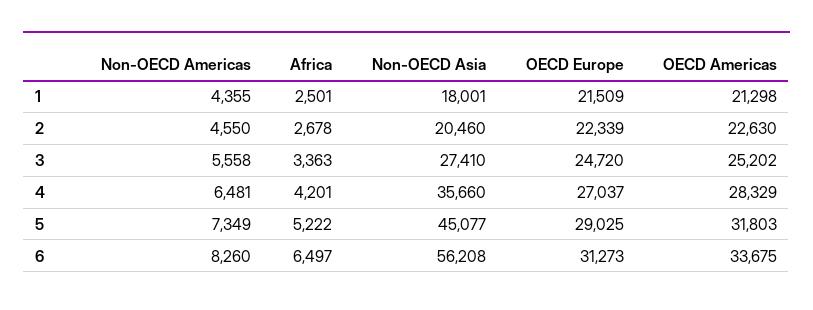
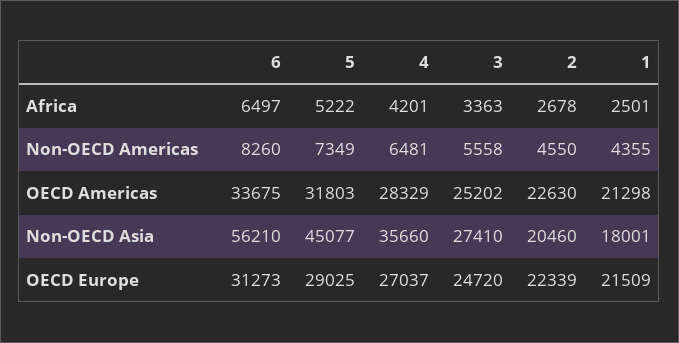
Non-OECD Asia, 6: 56208 -> 56210

